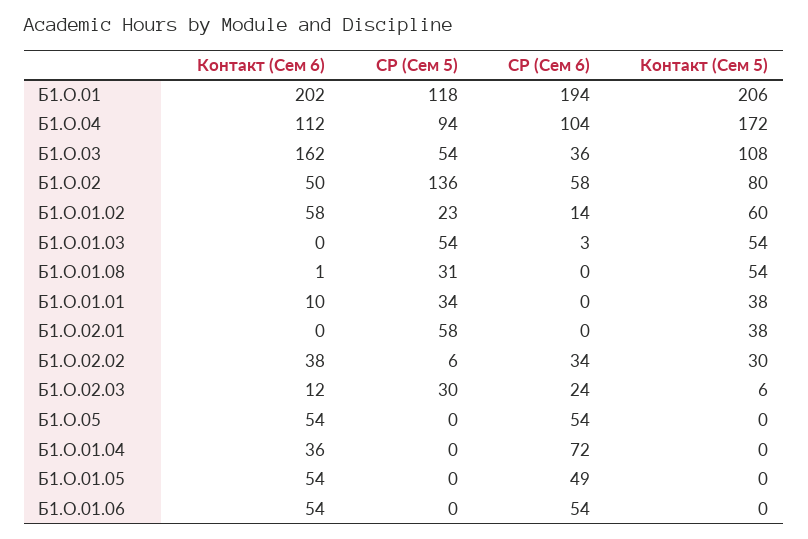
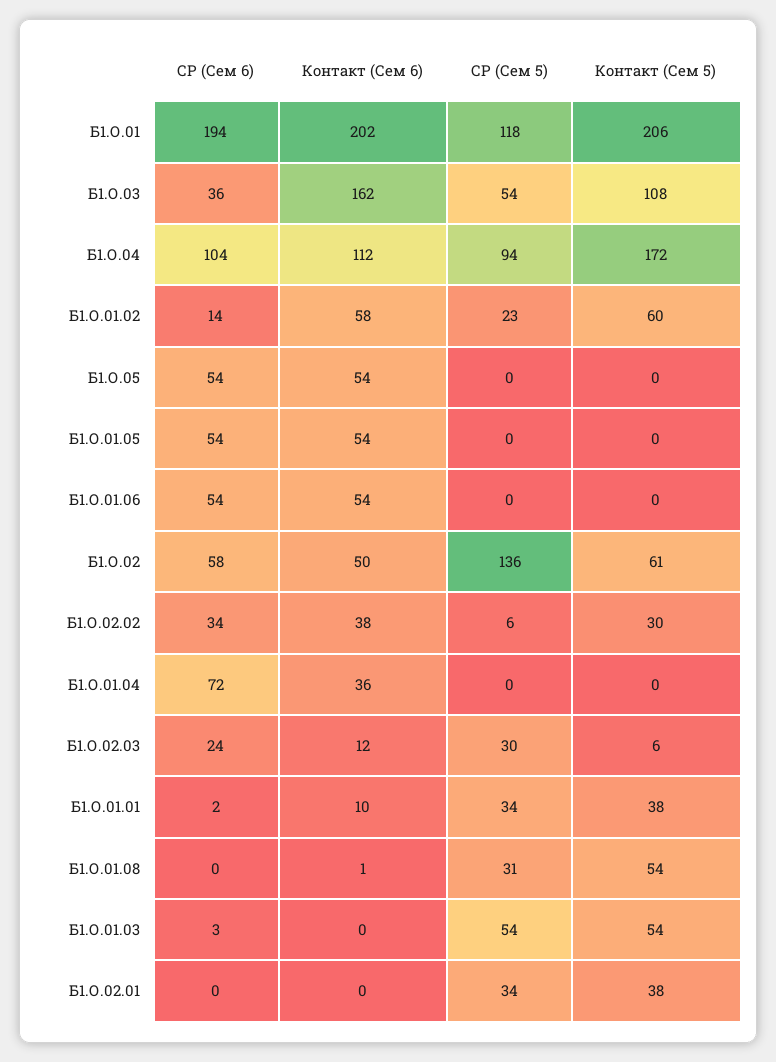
Контакт (Сем 5), Б1.О.02: 80 -> 61
СР (Сем 6), Б1.О.01.01: 0 -> 2
СР (Сем 5), Б1.О.02.01: 58 -> 34
СР (Сем 6), Б1.О.01.05: 49 -> 54

